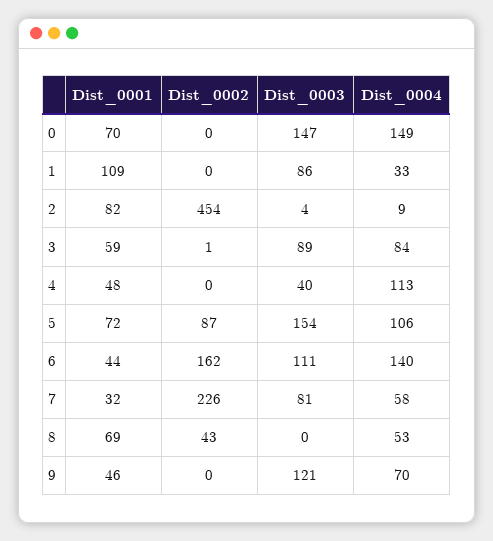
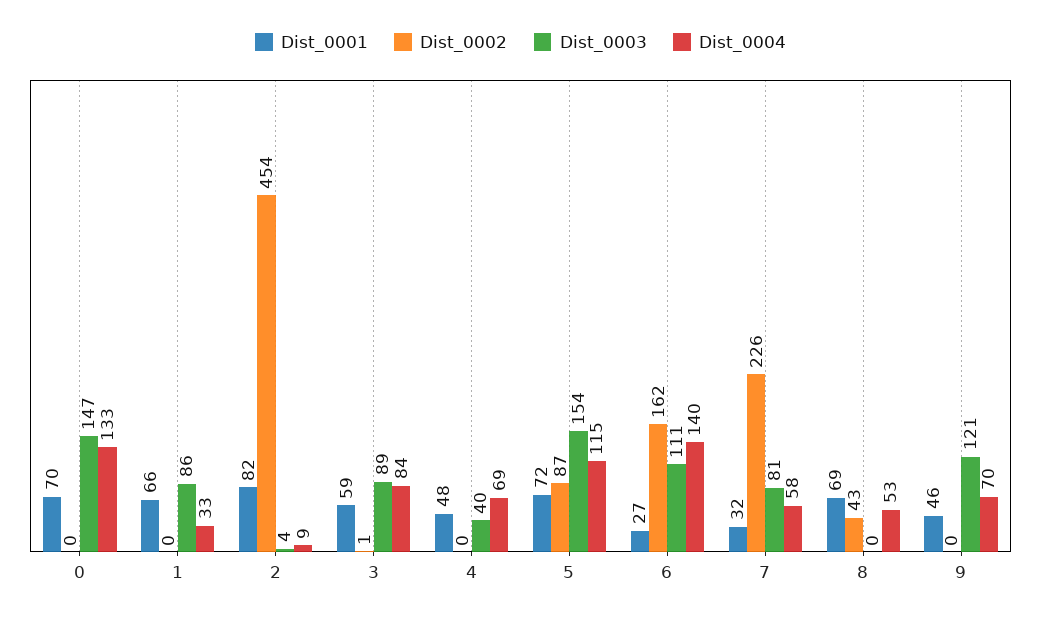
Dist_0004, 0: 149 -> 133
Dist_0001, 1: 109 -> 66
Dist_0004, 4: 113 -> 69
Dist_0004, 5: 106 -> 115
Dist_0001, 6: 44 -> 27

